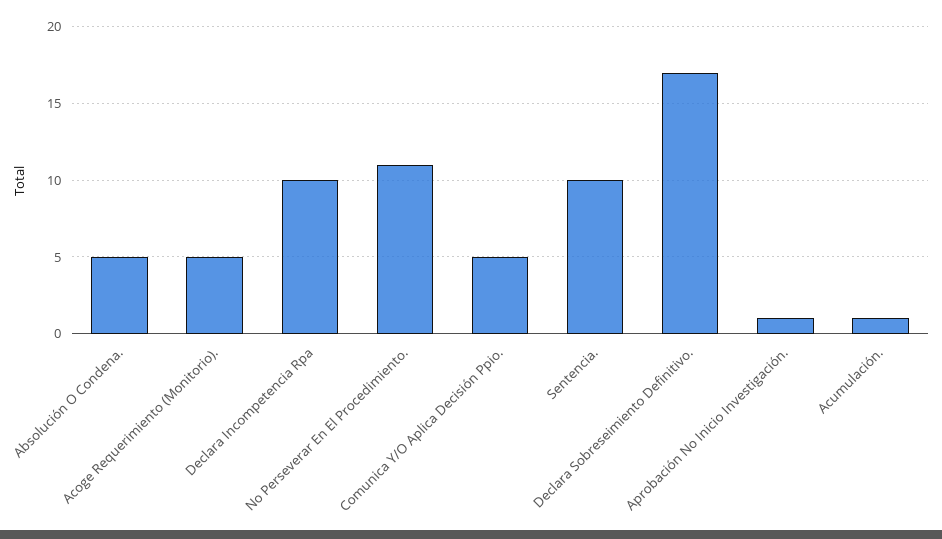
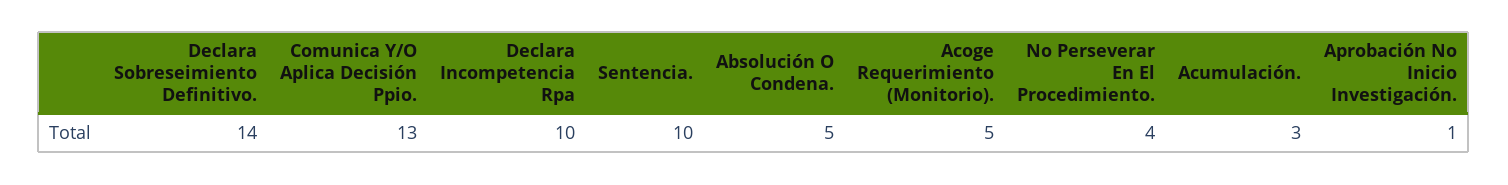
No Perseverar En El Procedimiento.: 11 -> 4
Comunica Y/O Aplica Decisión Ppio.: 5 -> 13
Declara Sobreseimiento Definitivo.: 17 -> 14
Acumulación.: 1 -> 3

